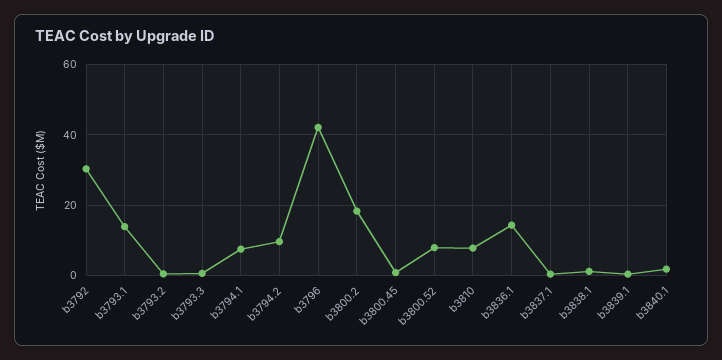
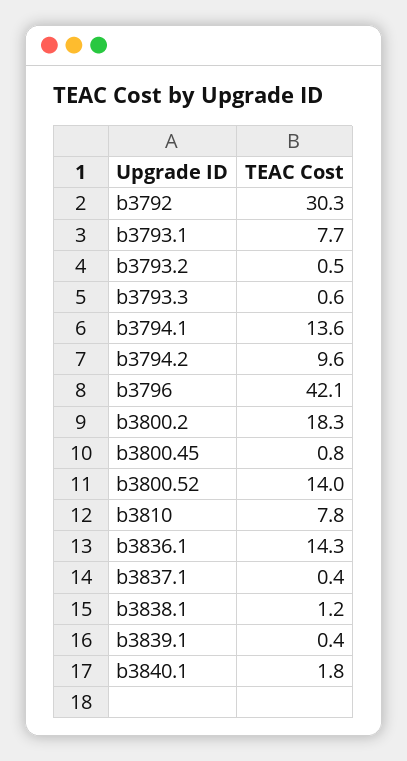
b3793.1: 14 -> 7.7
b3794.1: 8 -> 13.6
b3800.52: 8 -> 14

